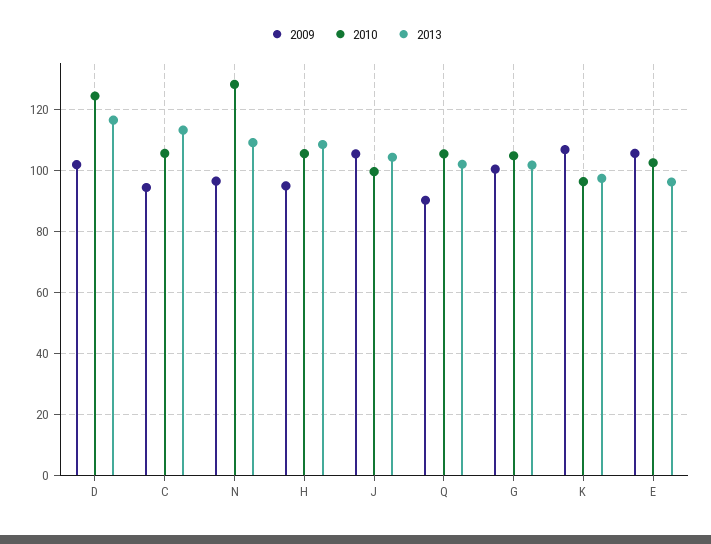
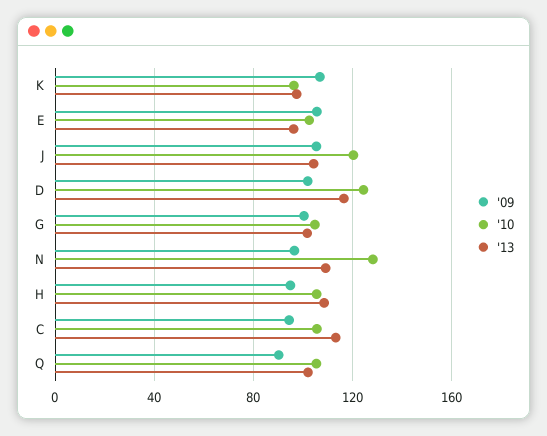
2010, J: 100 -> 120

